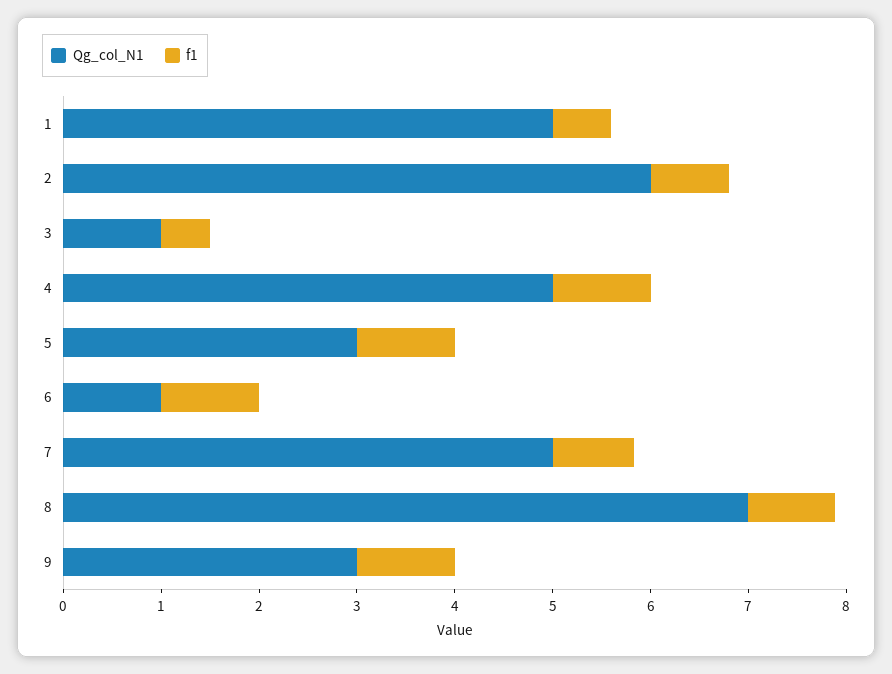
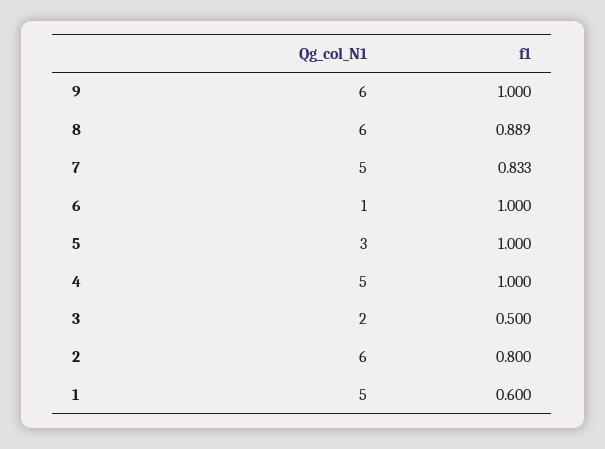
Qg_col_N1, 3: 1 -> 2
Qg_col_N1, 8: 7 -> 6
Qg_col_N1, 9: 3 -> 6

